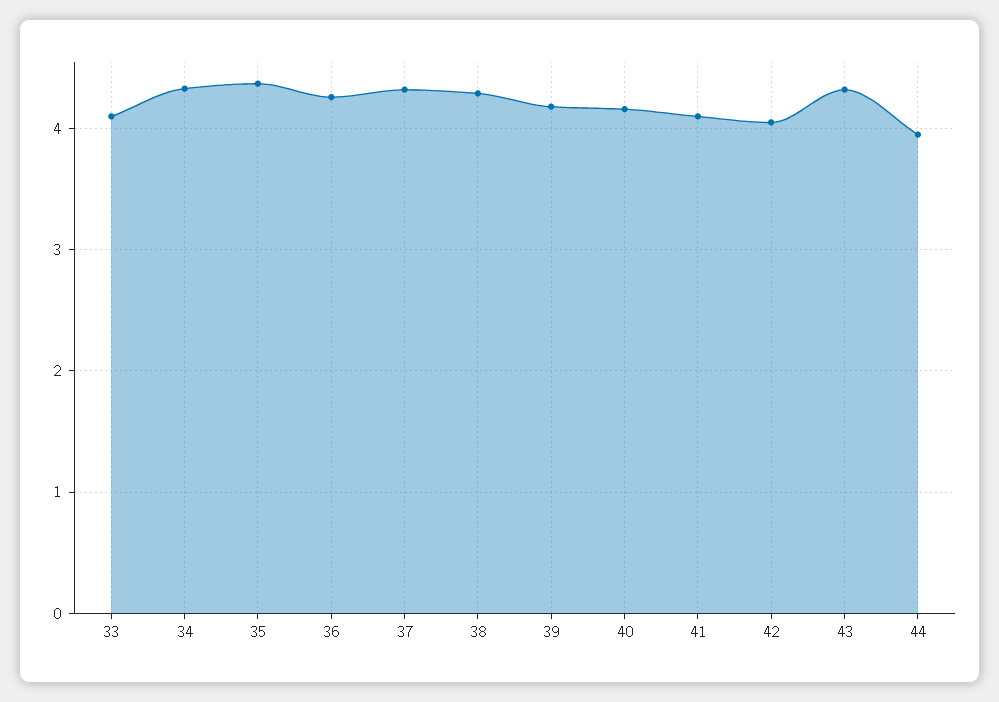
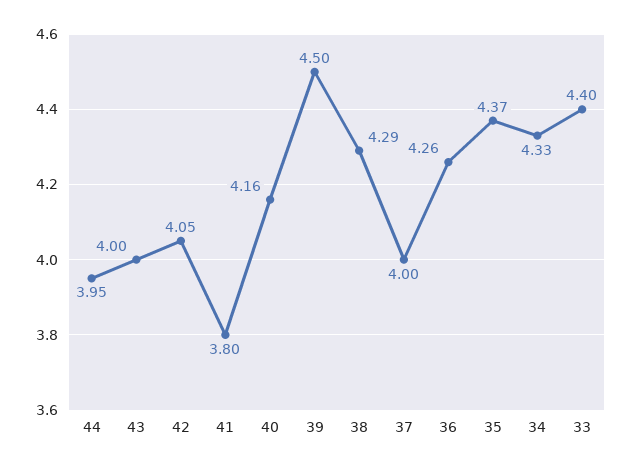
33: 4.1 -> 4.4
37: 4.3 -> 4
39: 4.2 -> 4.5
41: 4.1 -> 3.8
43: 4.3 -> 4

